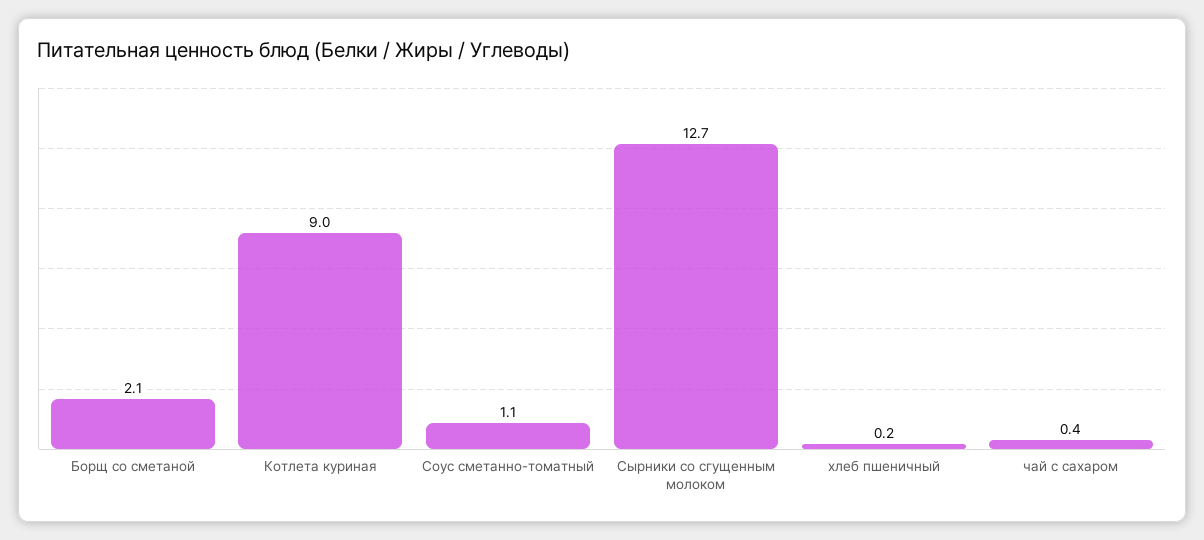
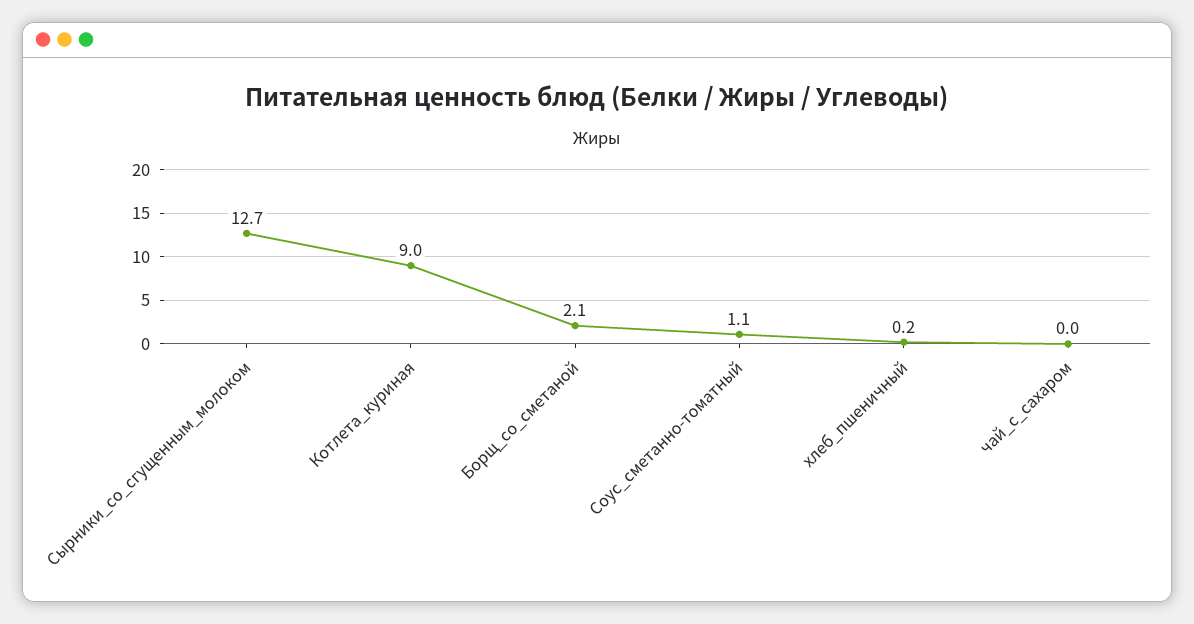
чай с сахаром: 0.4 -> 0

